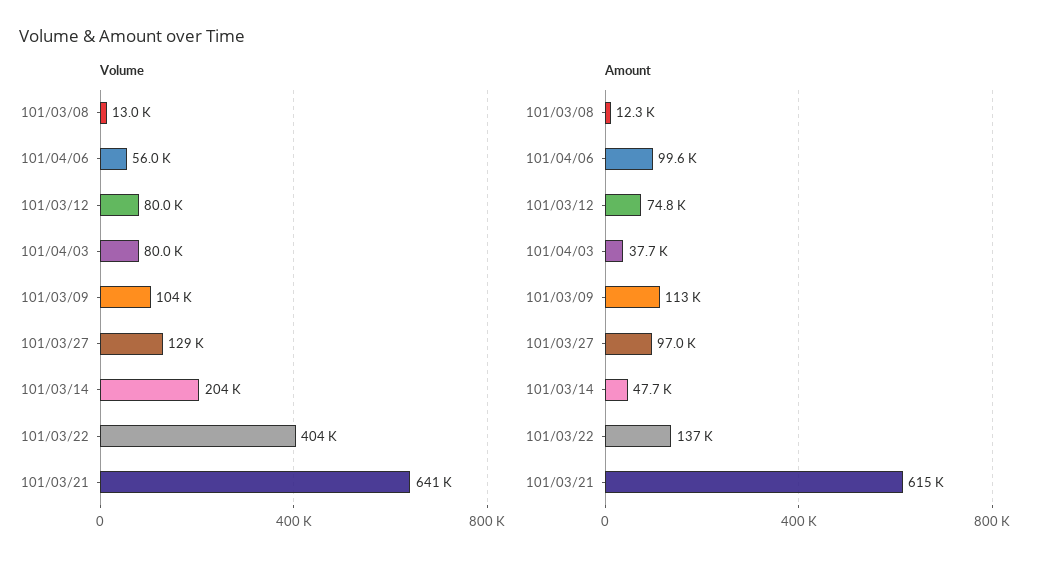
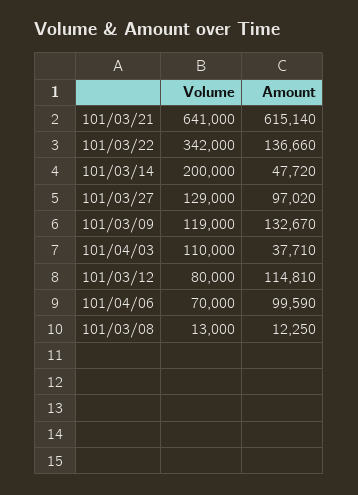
Volume, 101/04/06: 56000 -> 70000
Volume, 101/04/03: 80000 -> 110000
Volume, 101/03/09: 104000 -> 119000
Volume, 101/03/14: 204000 -> 200000
Volume, 101/03/22: 404000 -> 342000
Amount, 101/03/12: 74800 -> 114810
Amount, 101/03/09: 113000 -> 132670

